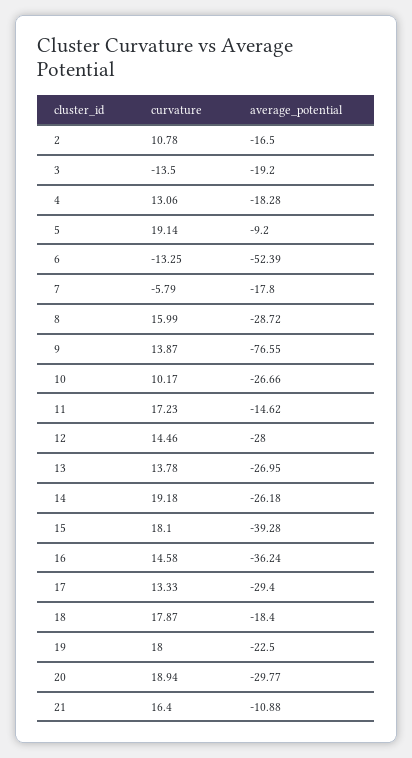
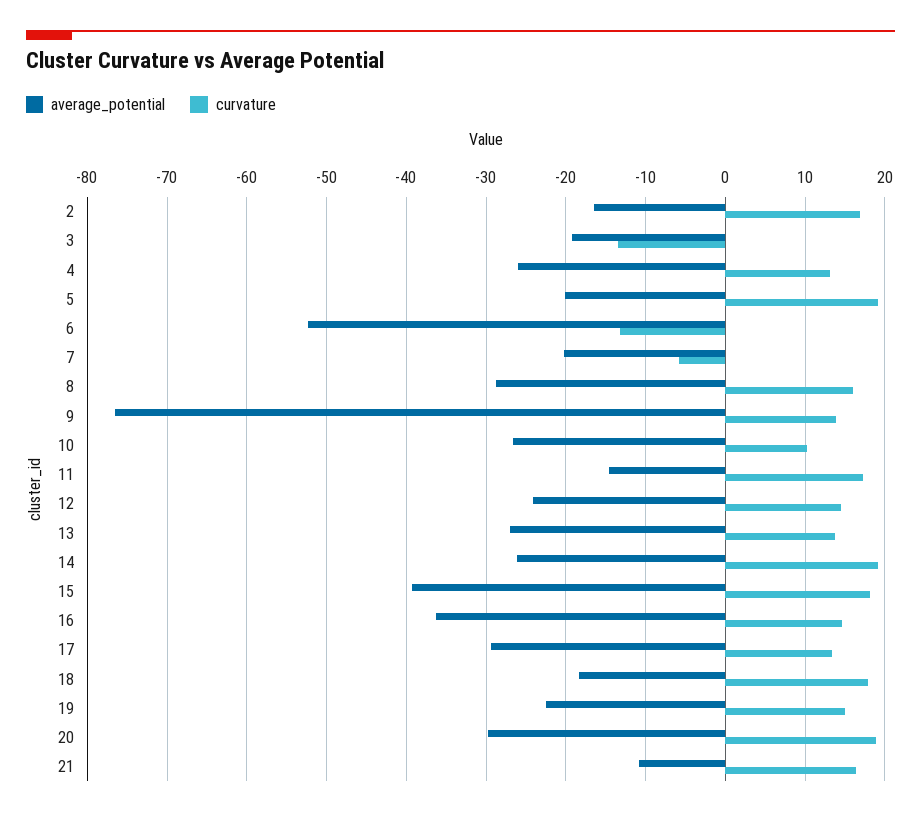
curvature, 2: 10.78 -> 17
average_potential, 4: -18.28 -> -26
average_potential, 5: -9.2 -> -20
average_potential, 7: -17.8 -> -20
average_potential, 12: -28 -> -24
curvature, 19: 18 -> 15

